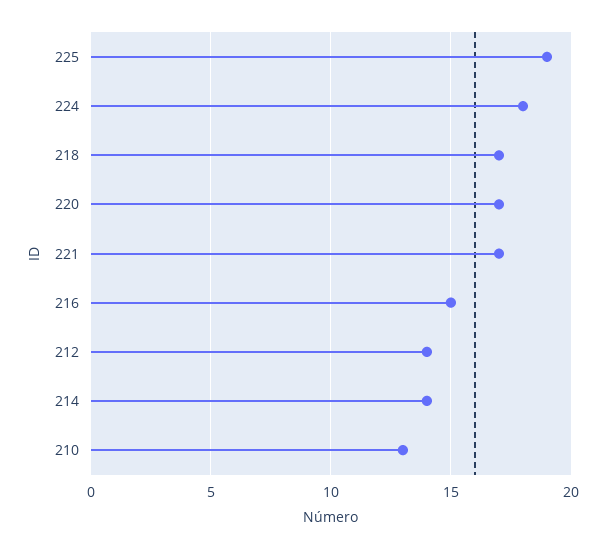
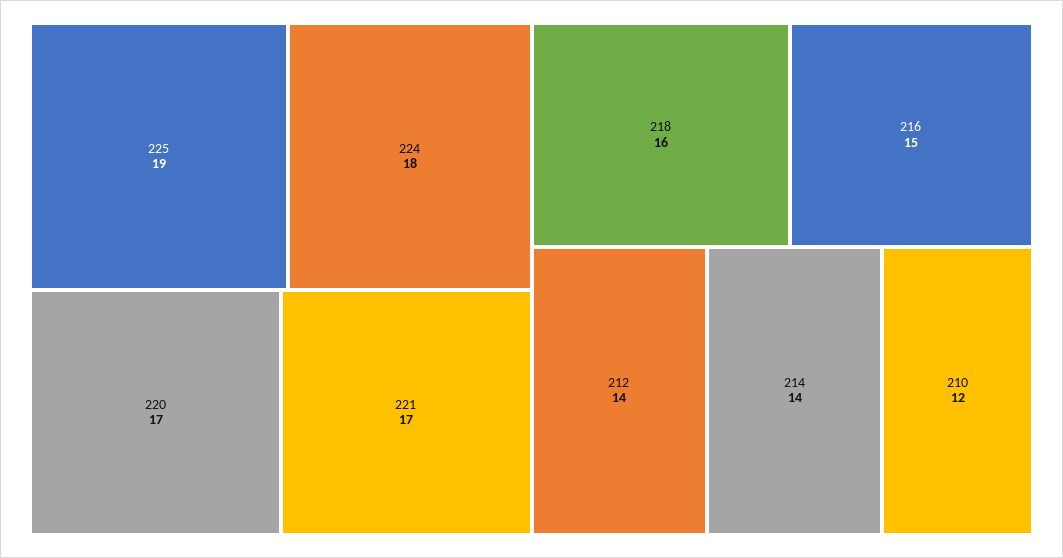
218: 17 -> 16
210: 13 -> 12

